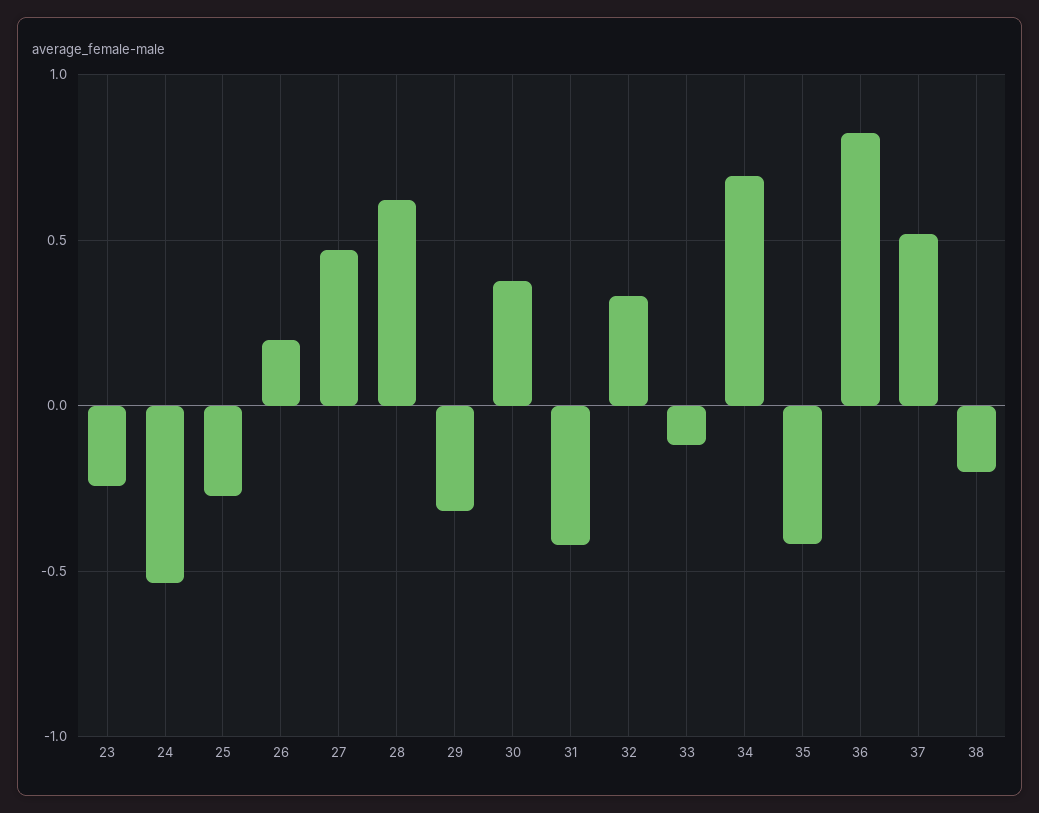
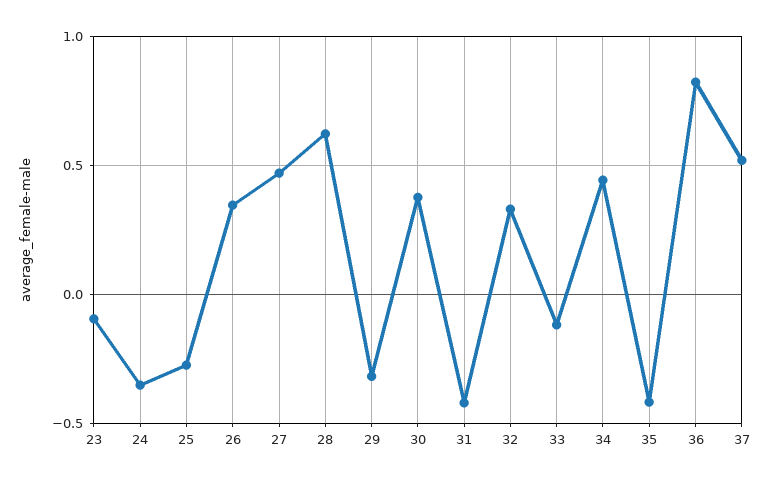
23: -0.25 -> -0.1
24: -0.55 -> -0.35
26: 0.2 -> 0.35
34: 0.7 -> 0.45
38: -0.2 -> none

